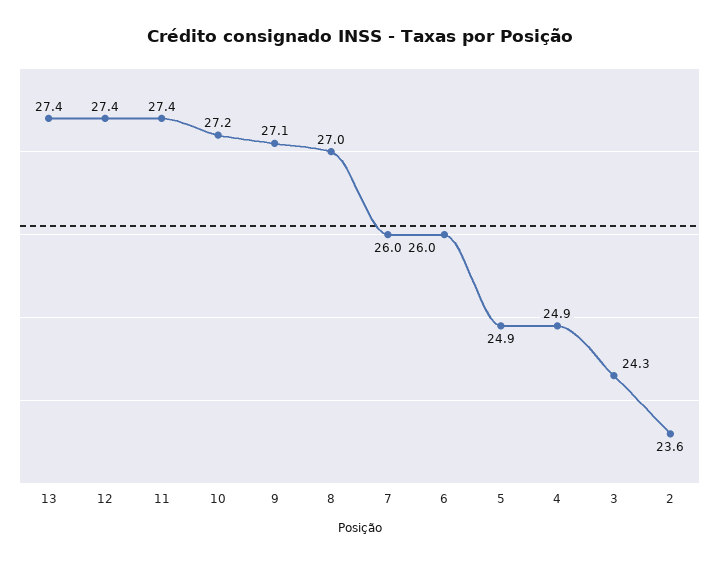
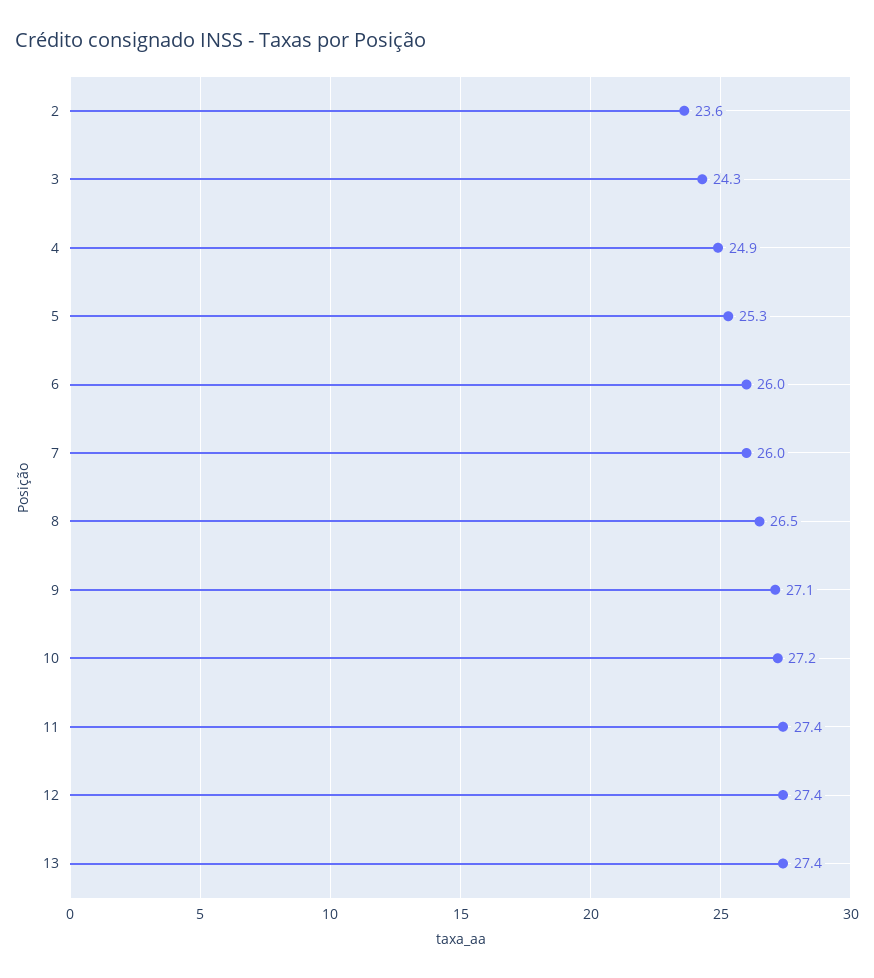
8: 27 -> 26.5
5: 24.9 -> 25.3

